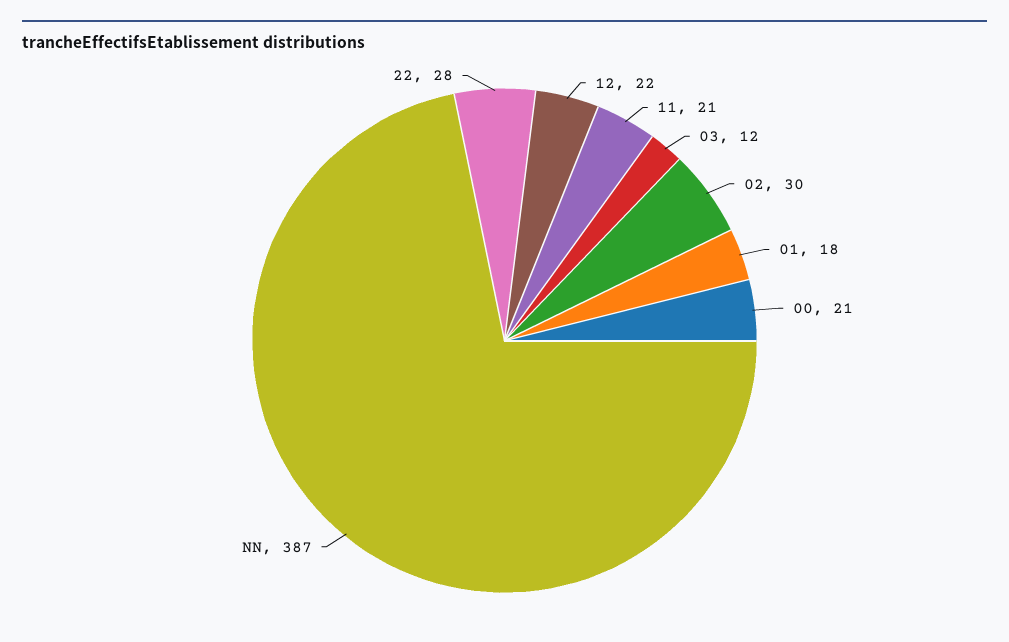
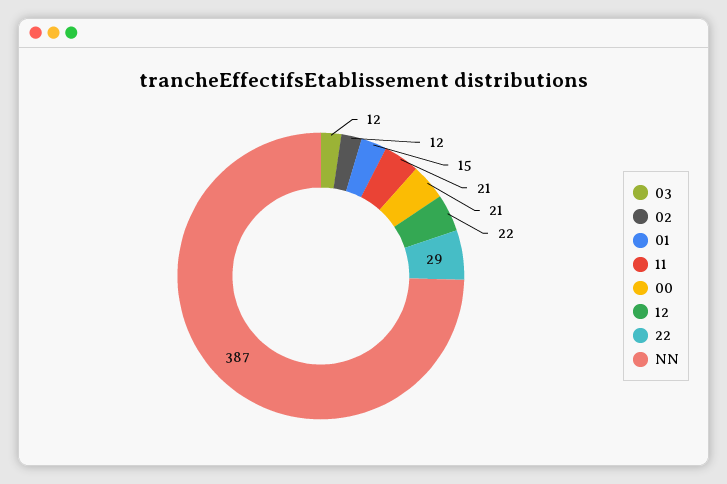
02: 30 -> 12
01: 18 -> 15
22: 28 -> 29

